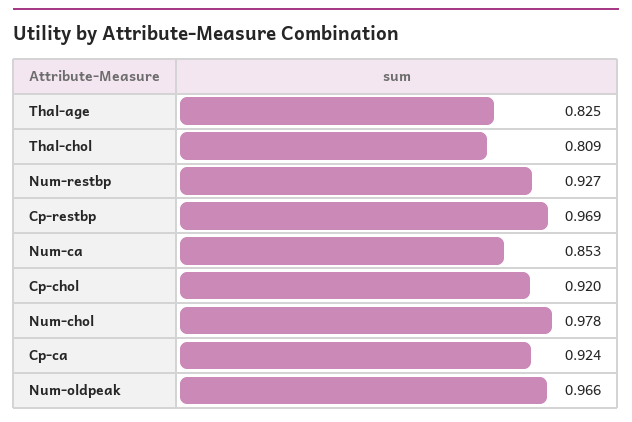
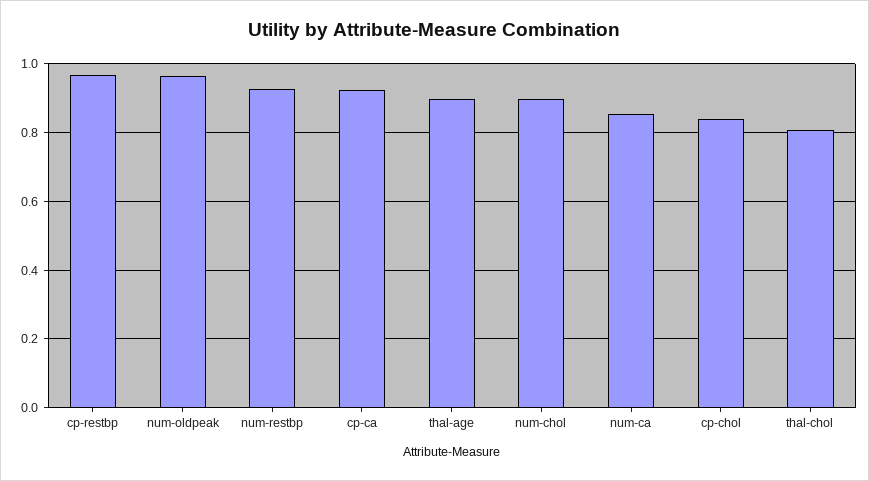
Thal-age: 0.825 -> 0.9
Cp-chol: 0.92 -> 0.84
Num-chol: 0.978 -> 0.9

